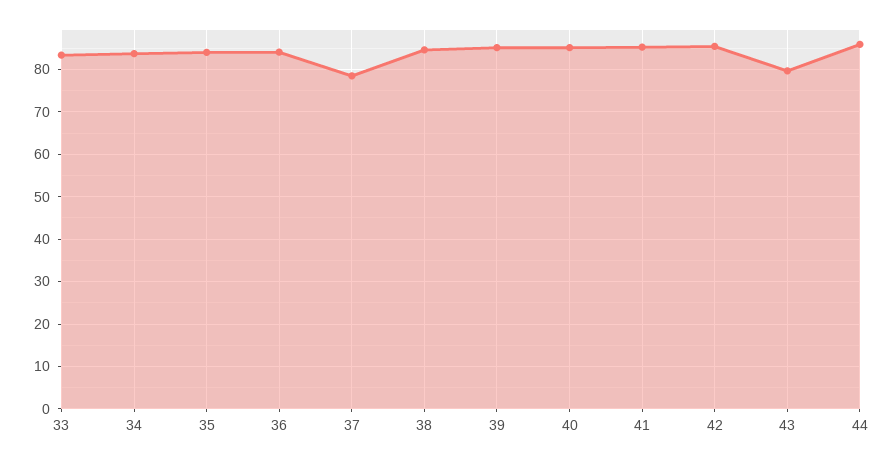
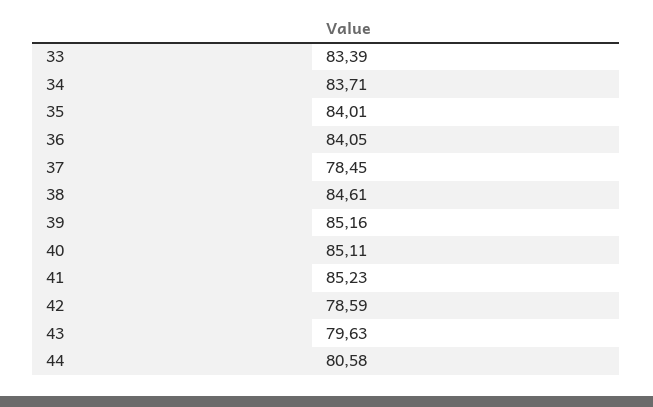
42: 86 -> 78.59
44: 86 -> 80.58

